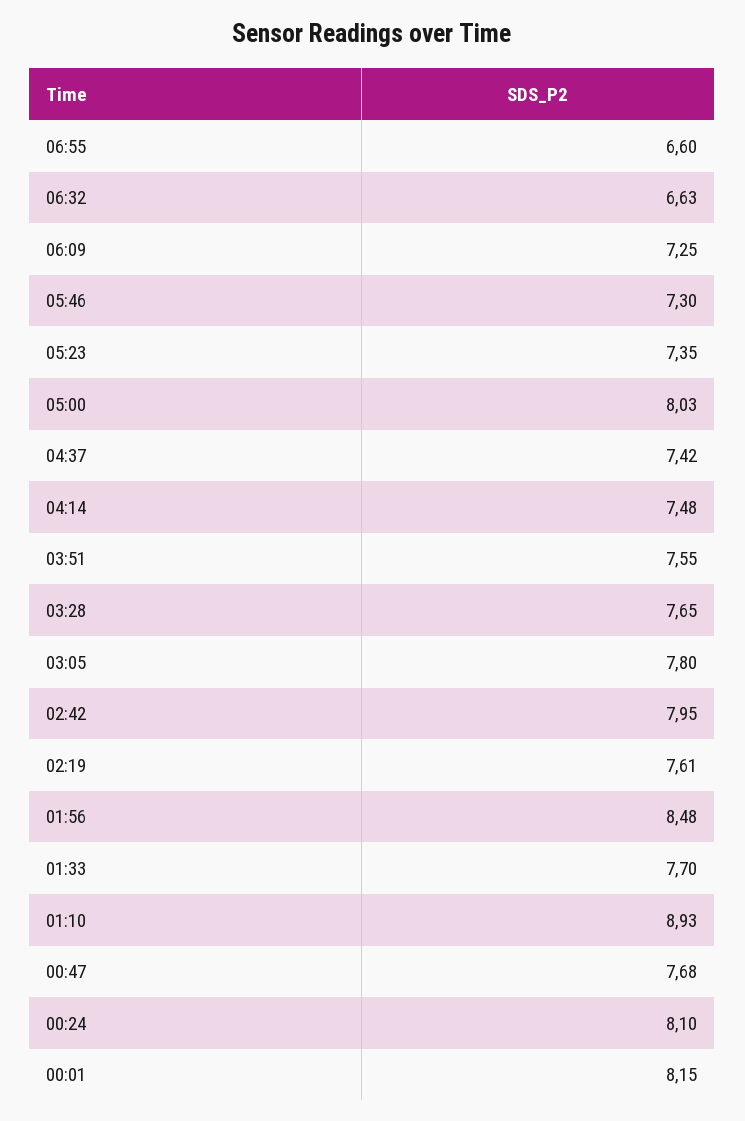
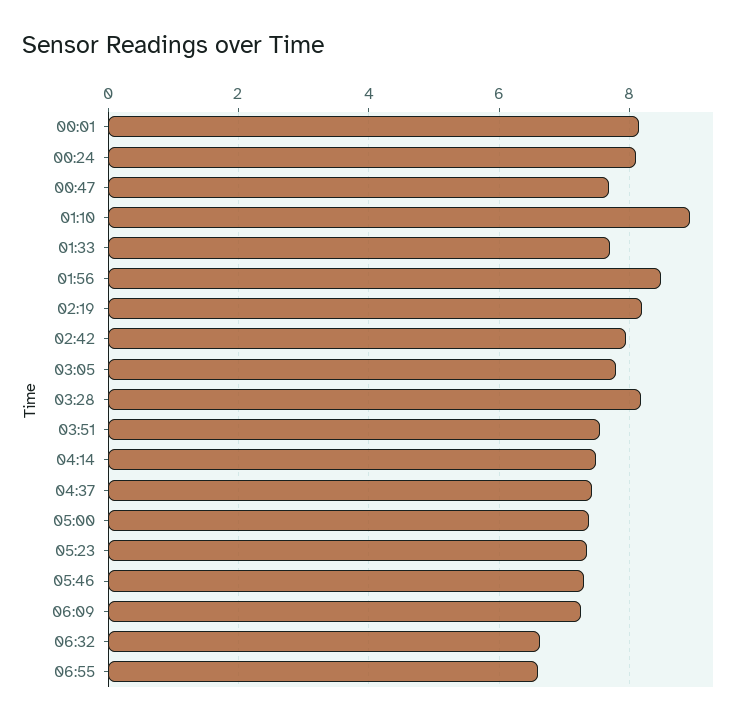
05:00: 8.03 -> 7.4
03:28: 7.65 -> 8.2
02:19: 7.61 -> 8.2

